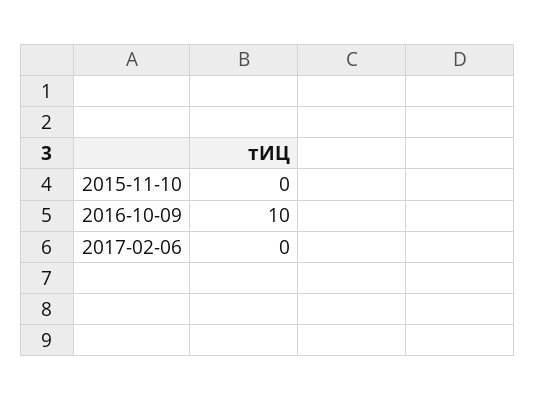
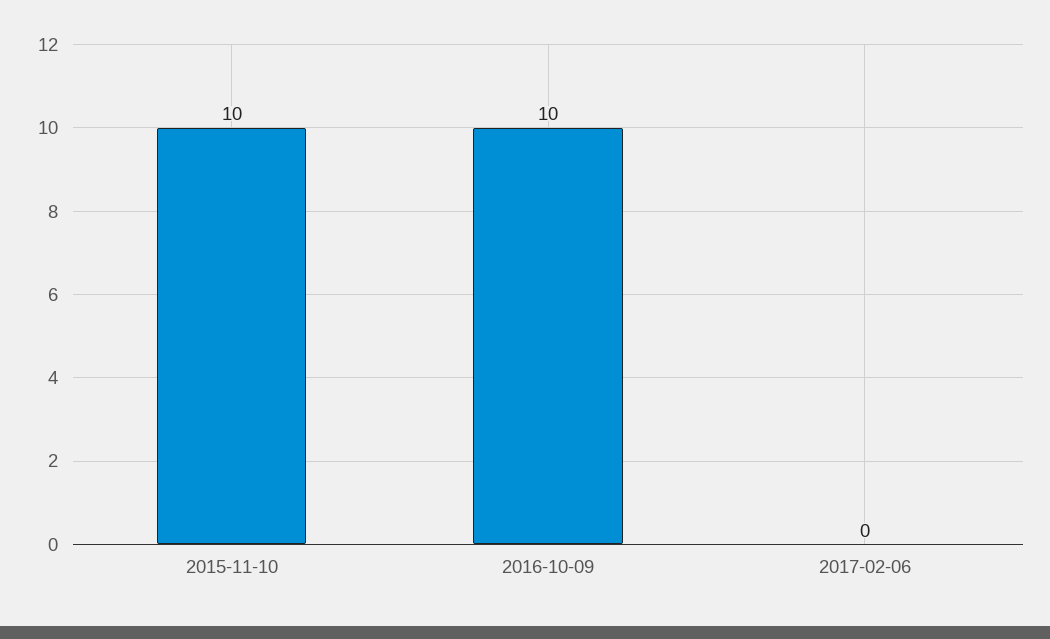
2015-11-10: 0 -> 10

